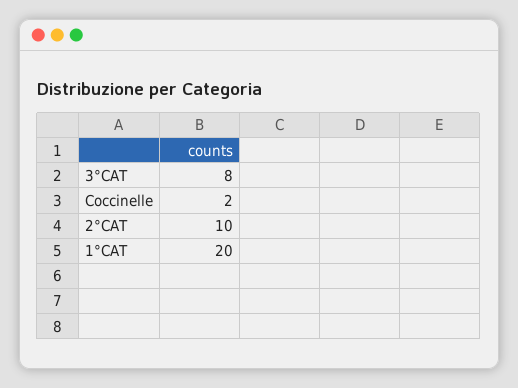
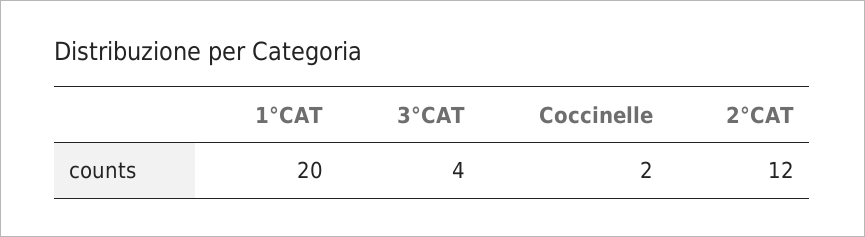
3°CAT: 8 -> 4
2°CAT: 10 -> 12

